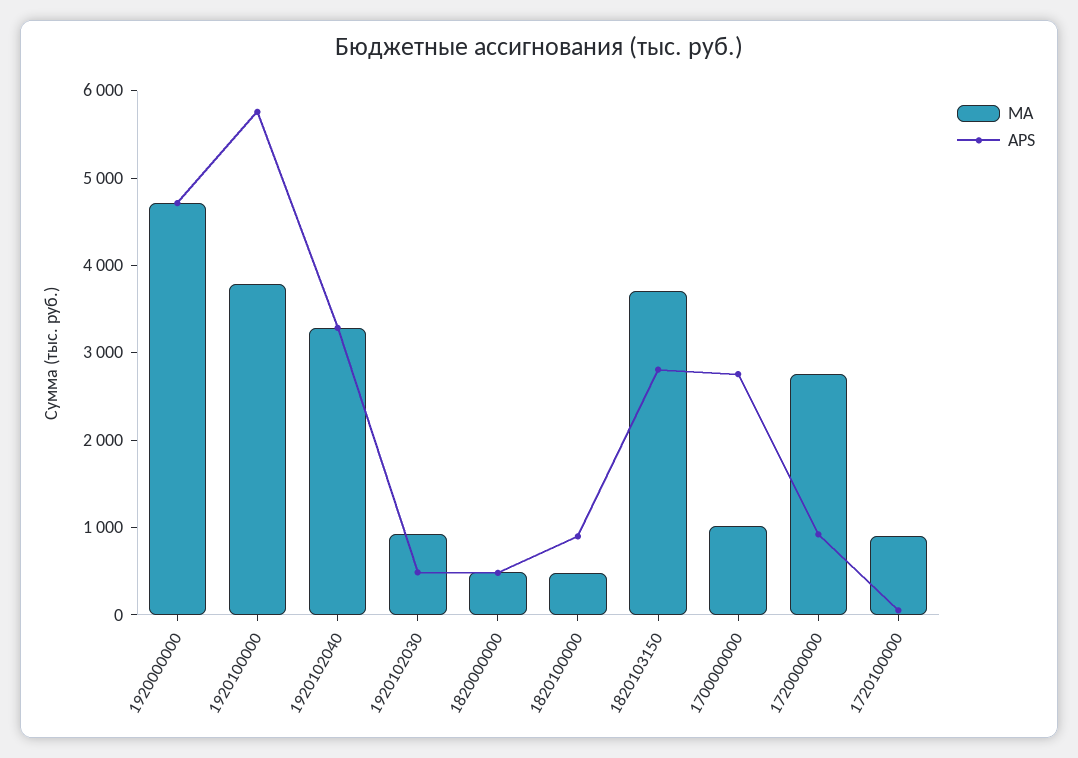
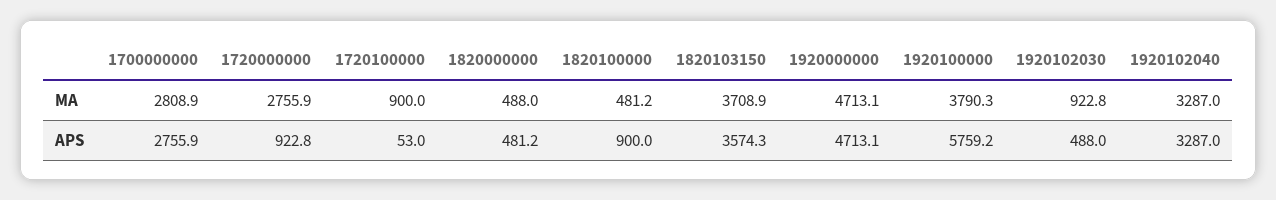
APS, 1820103150: 2800 -> 3574.3
MA, 1700000000: 1000 -> 2808.9

